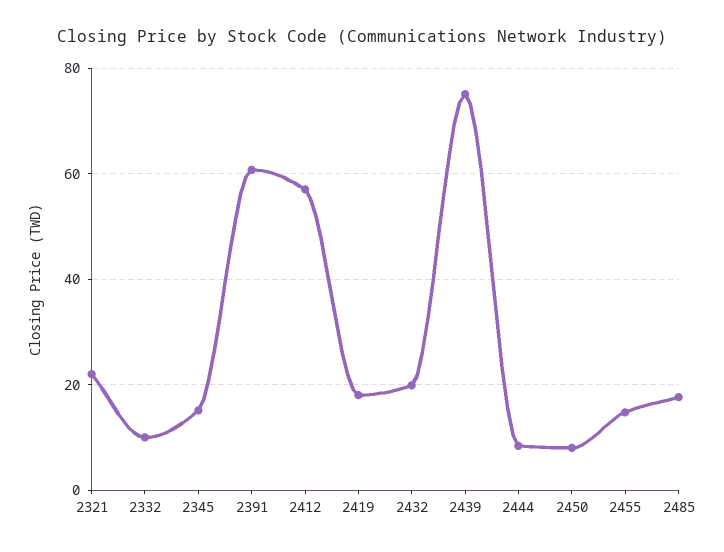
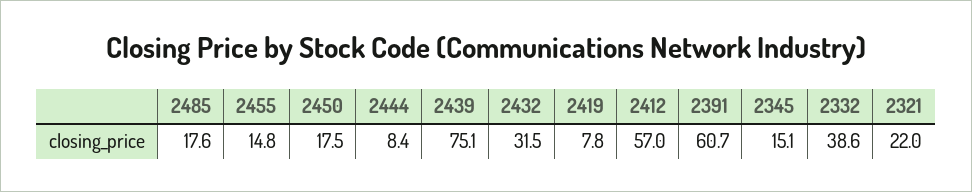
2332: 10 -> 38.6
2419: 18 -> 7.8
2432: 20 -> 31.5
2450: 8 -> 17.5

